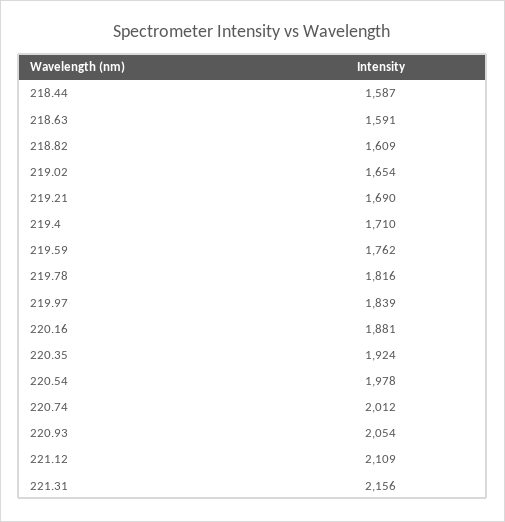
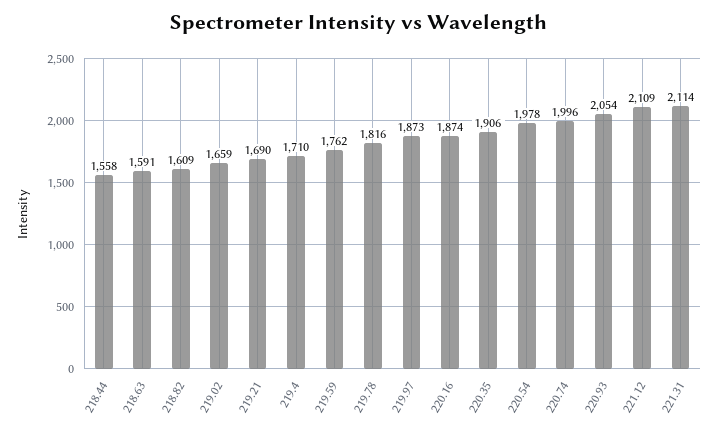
218.44: 1587 -> 1558
219.02: 1654 -> 1659
219.97: 1839 -> 1873
220.16: 1881 -> 1874
220.35: 1924 -> 1906
220.74: 2012 -> 1996
221.31: 2156 -> 2114

